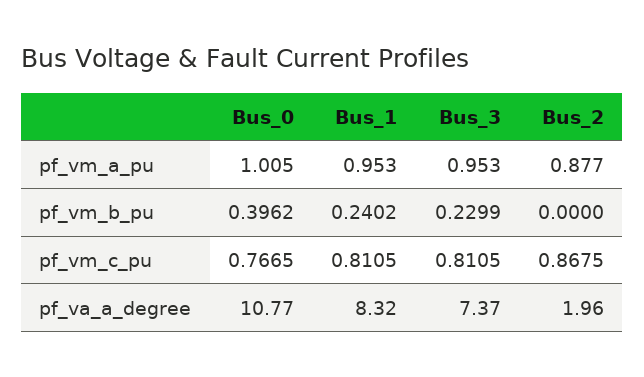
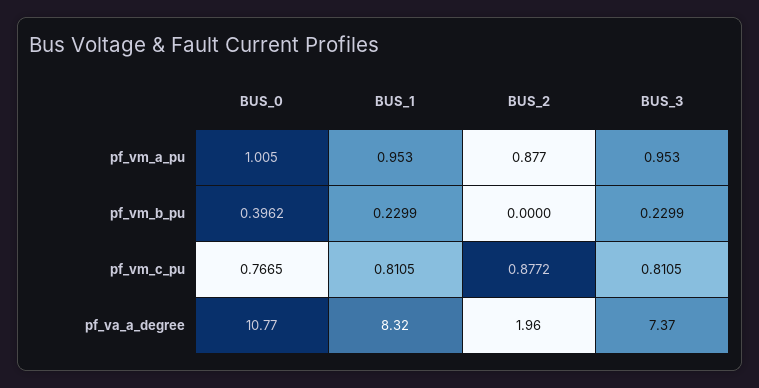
Bus_1, pf_vm_b_pu: 0.2402 -> 0.2299
Bus_2, pf_vm_c_pu: 0.8675 -> 0.8772

